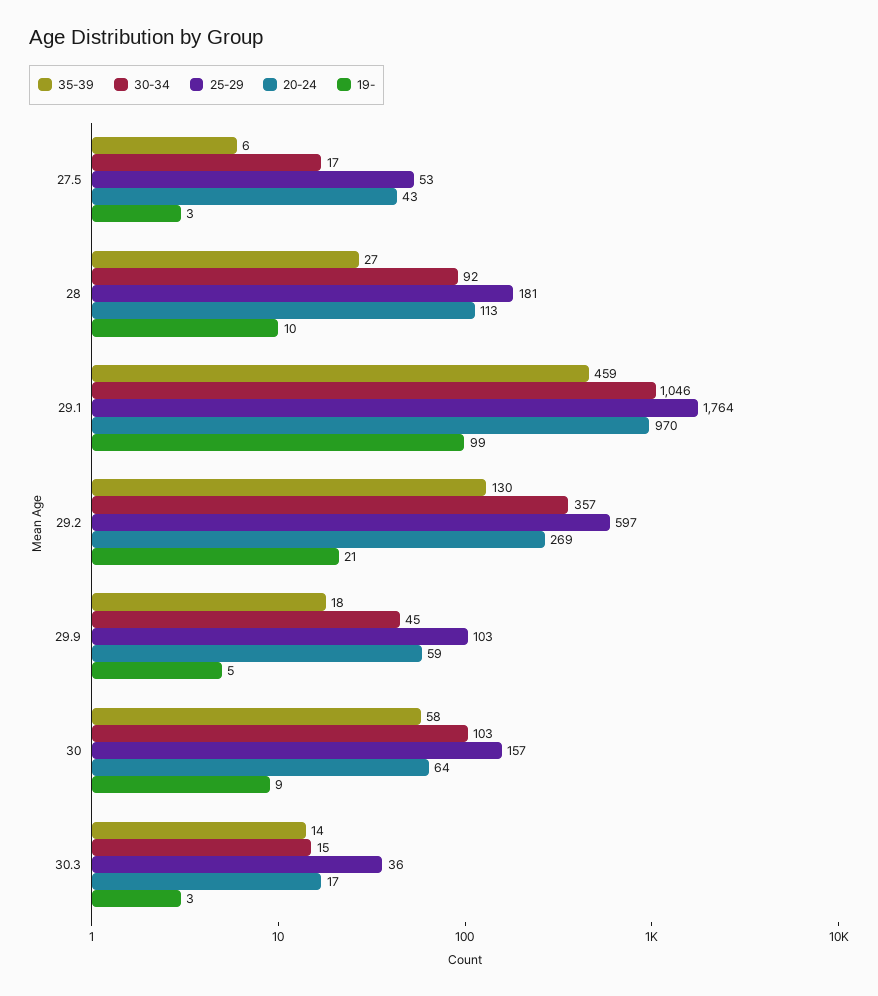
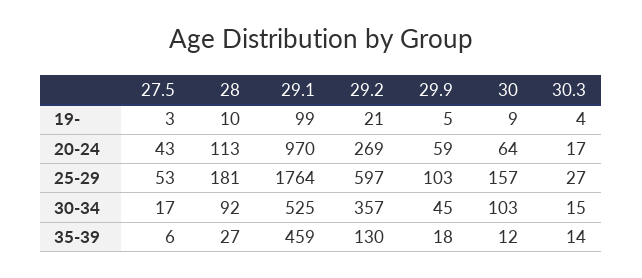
30-34, 29.1: 1046 -> 525
35-39, 30: 58 -> 12
25-29, 30.3: 36 -> 27
19-, 30.3: 3 -> 4

